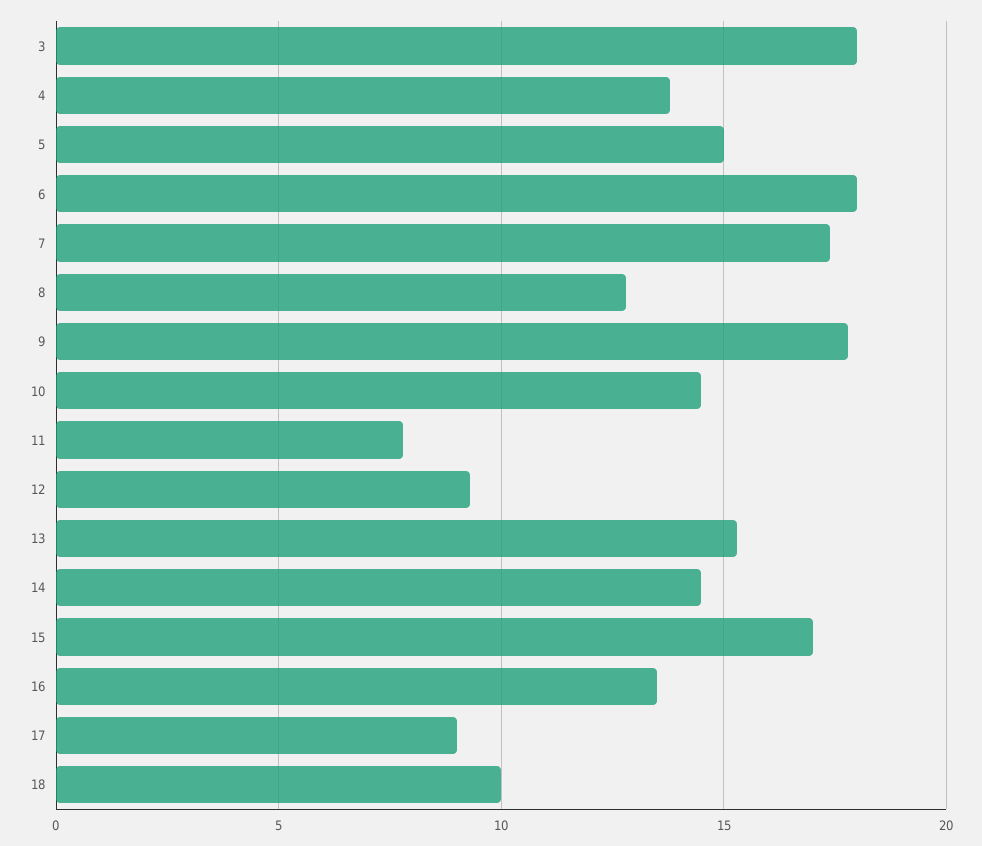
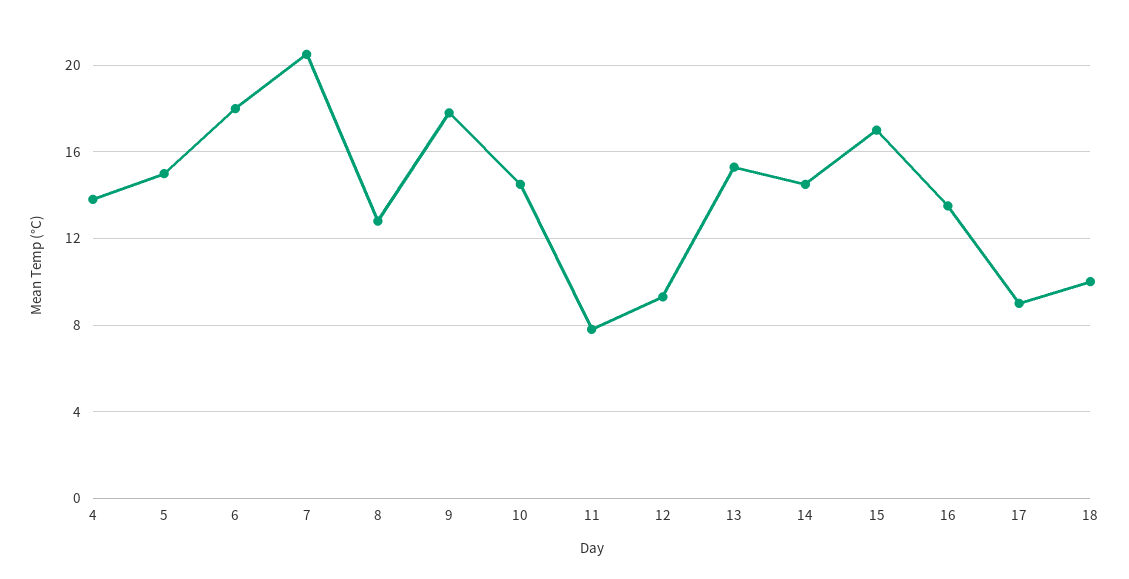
3: 18 -> none
7: 17.5 -> 20.5

